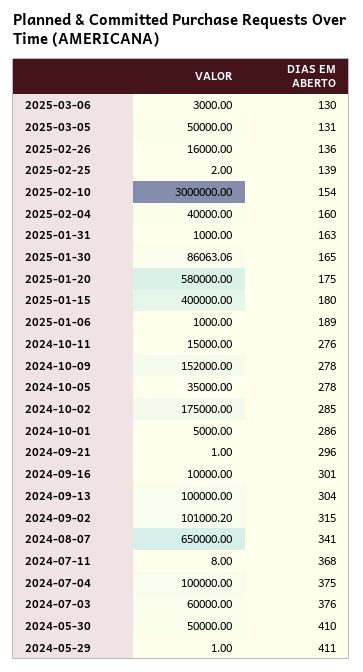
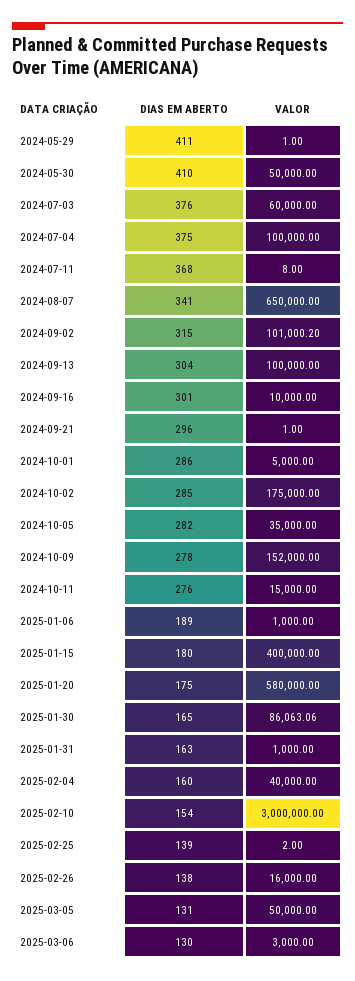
DIAS EM ABERTO, 2025-02-26: 136 -> 138
DIAS EM ABERTO, 2024-10-05: 278 -> 282

